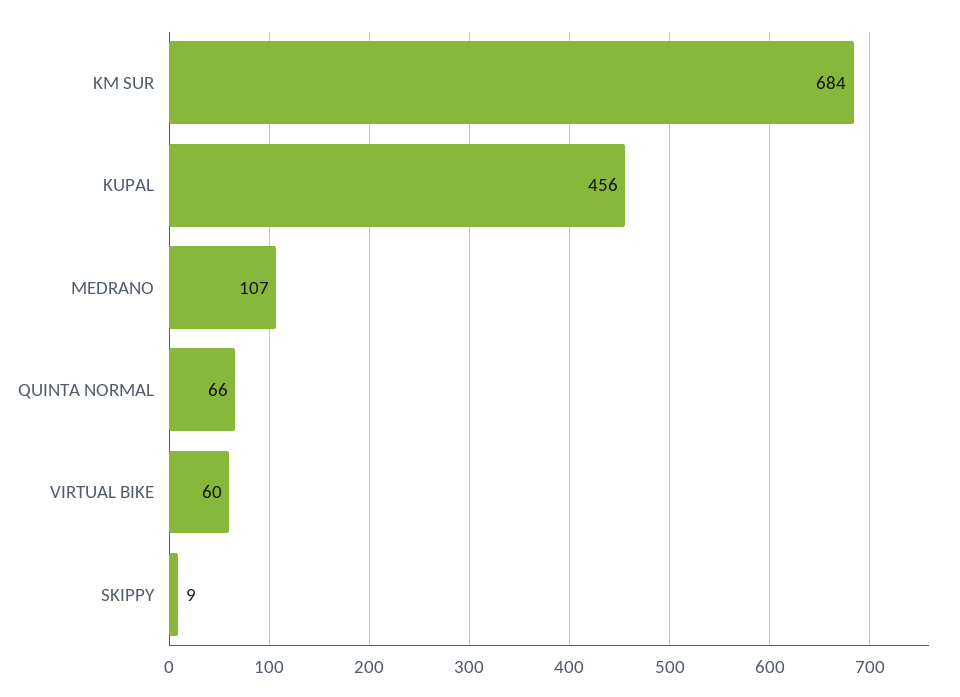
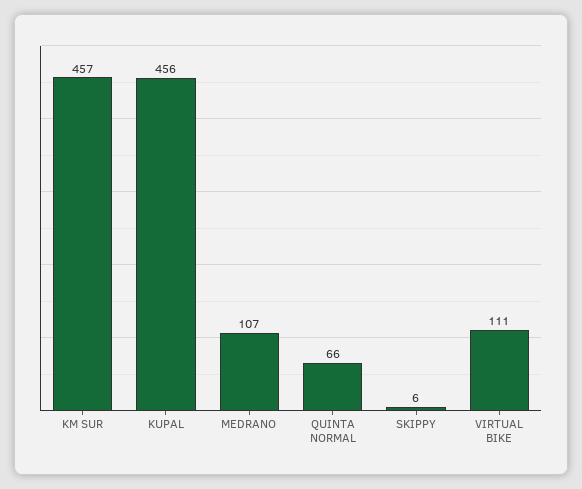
KM SUR: 684 -> 457
VIRTUAL BIKE: 60 -> 111
SKIPPY: 9 -> 6

